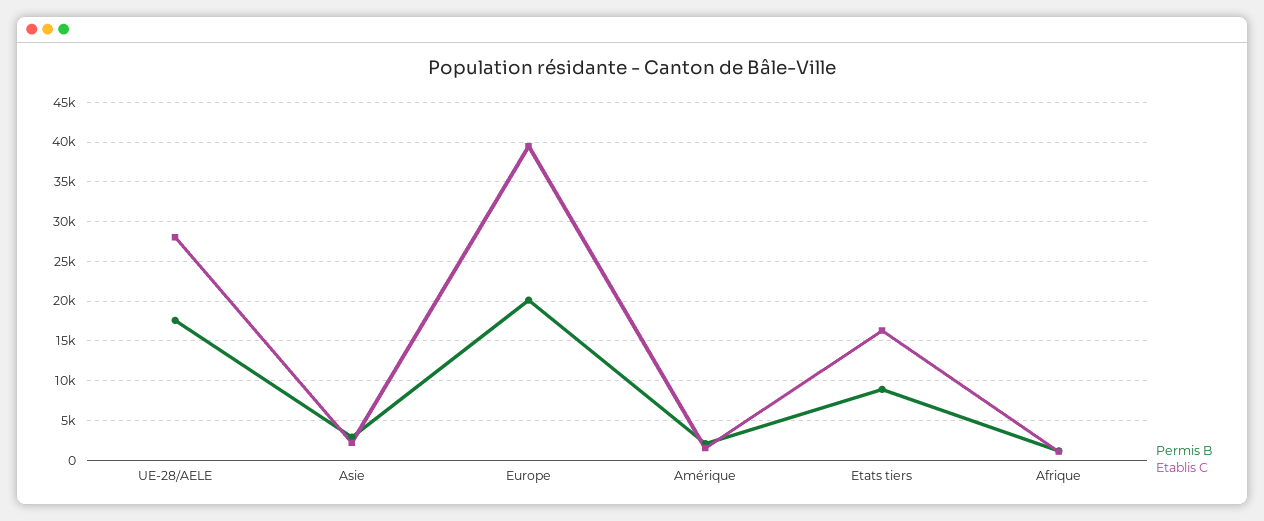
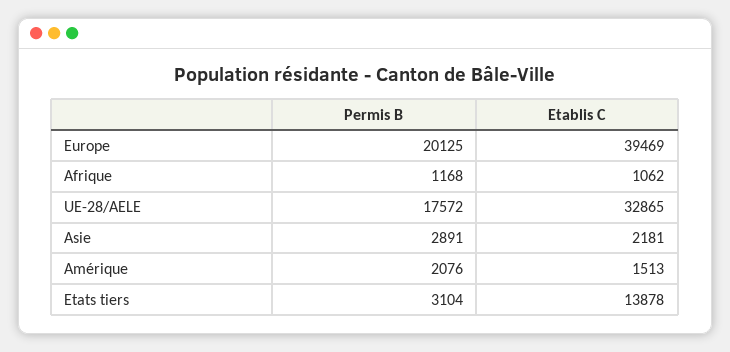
Etablis C, UE-28/AELE: 28000 -> 32865
Permis B, Etats tiers: 9000 -> 3104
Etablis C, Etats tiers: 16000 -> 13878

